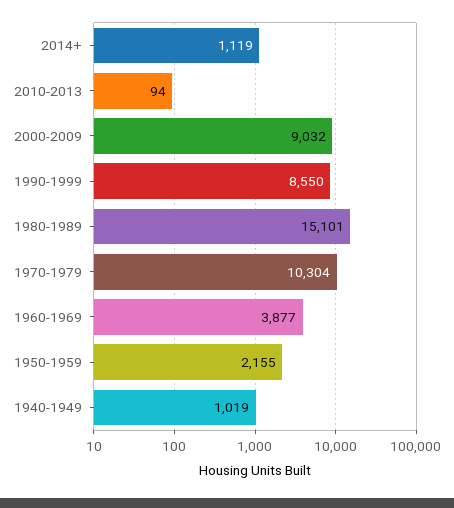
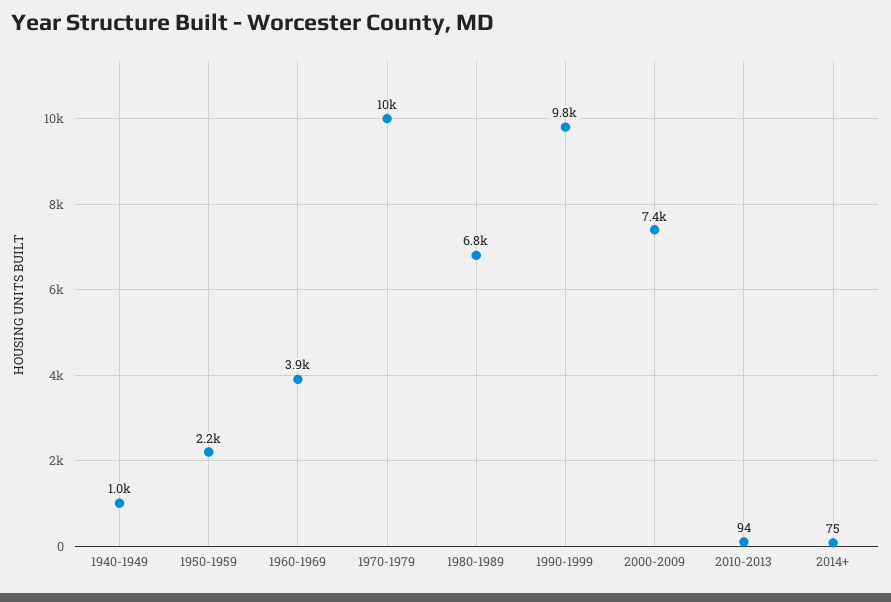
2014+: 1119 -> 75
2000-2009: 9032 -> 7400
1990-1999: 8550 -> 9800
1980-1989: 15101 -> 6800

